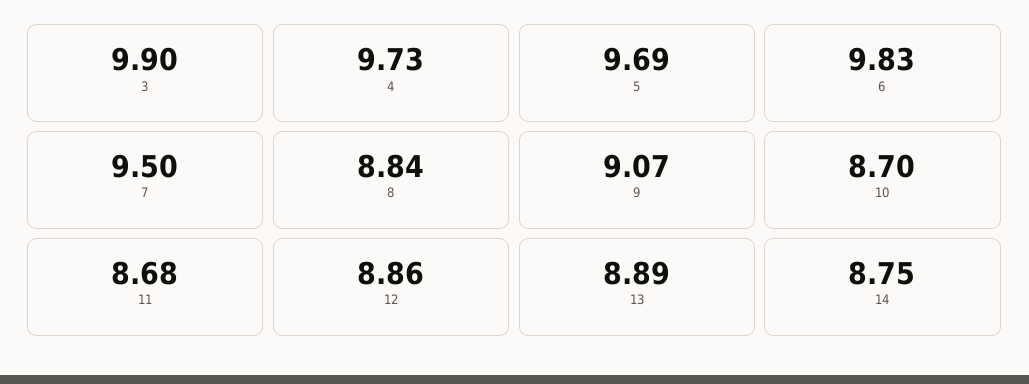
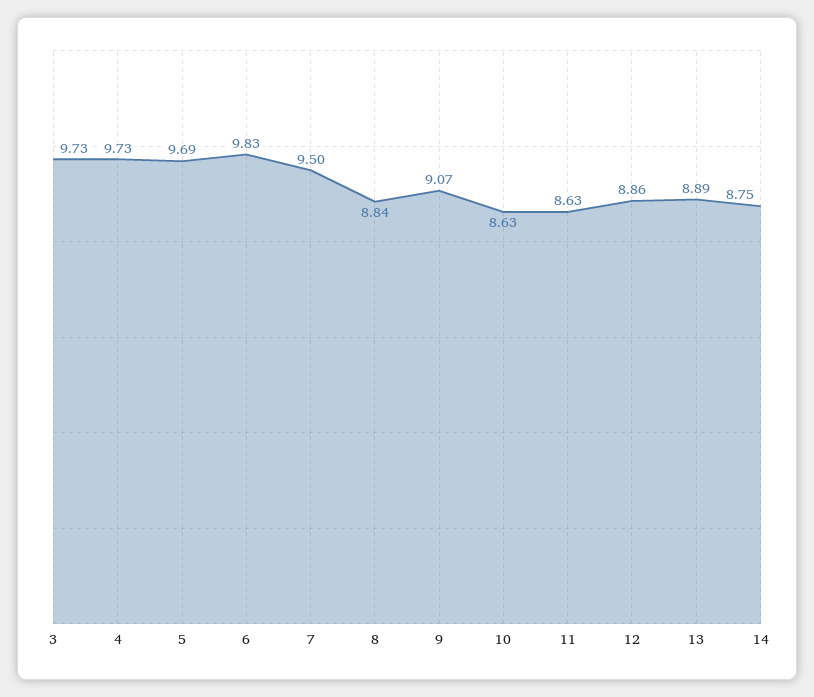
3: 9.9 -> 9.73
10: 8.7 -> 8.63
11: 8.68 -> 8.63

